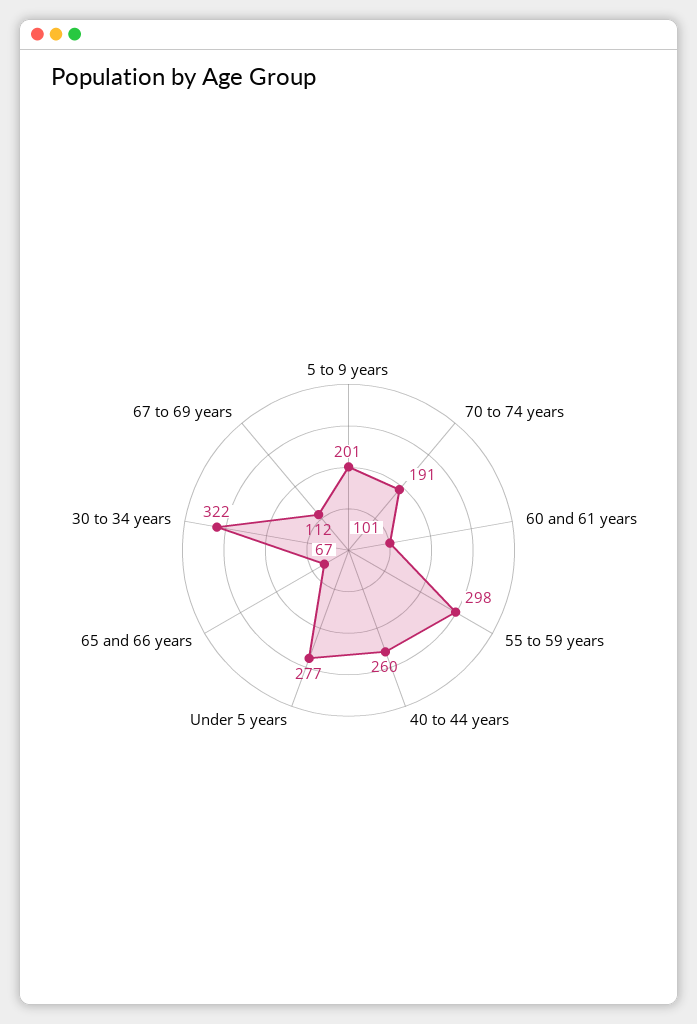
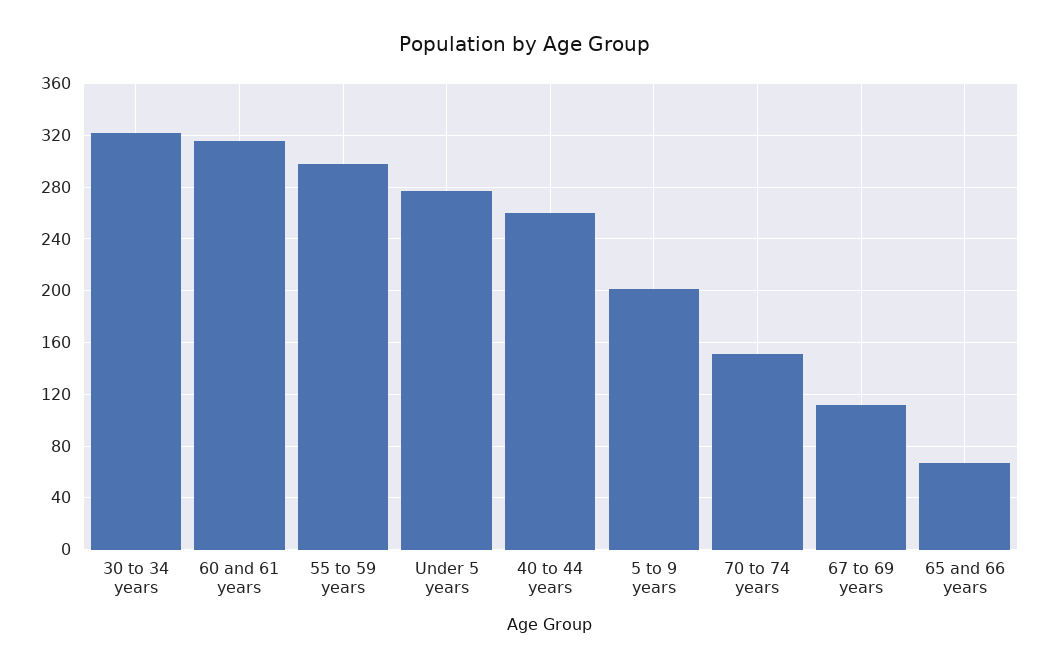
70 to 74 years: 191 -> 150
60 and 61 years: 101 -> 315

